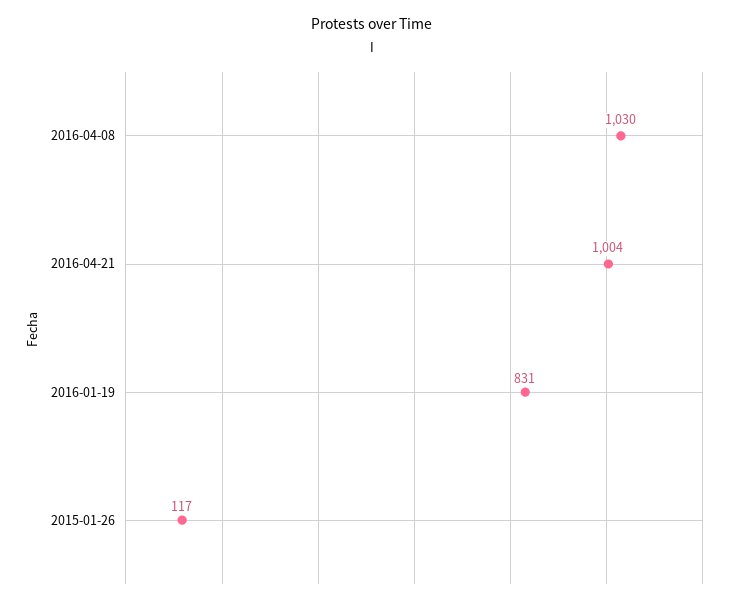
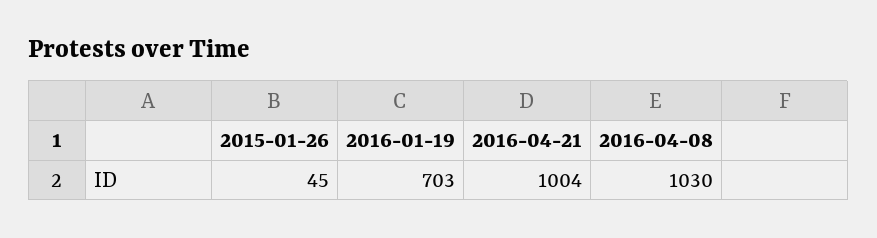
2016-01-19: 831 -> 703
2015-01-26: 117 -> 45

